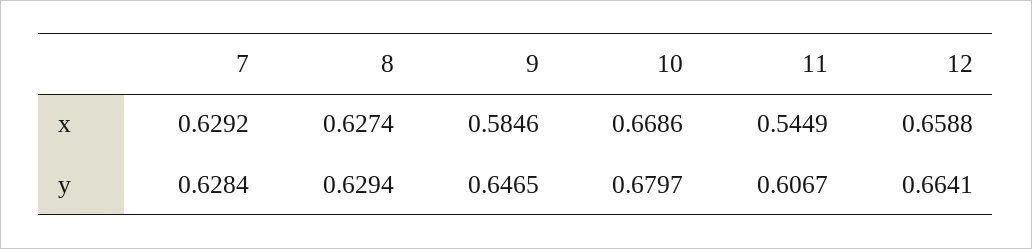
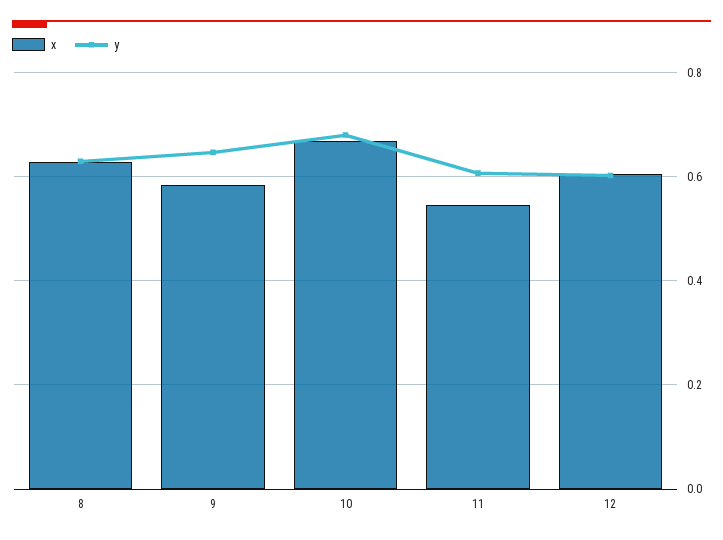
x, 7: 0.6292 -> none
x, 12: 0.6588 -> 0.6
y, 7: 0.6284 -> none
y, 12: 0.6641 -> 0.6

